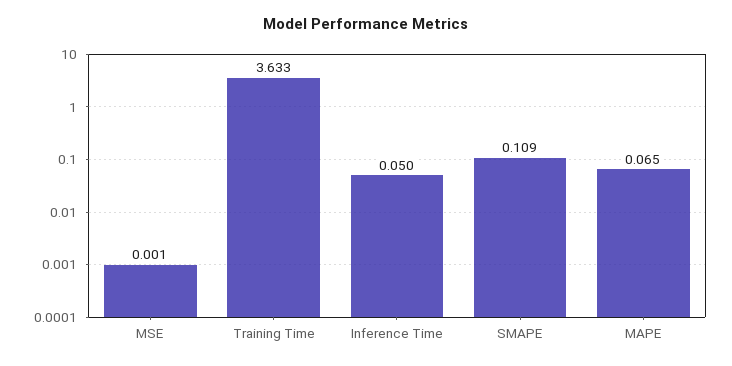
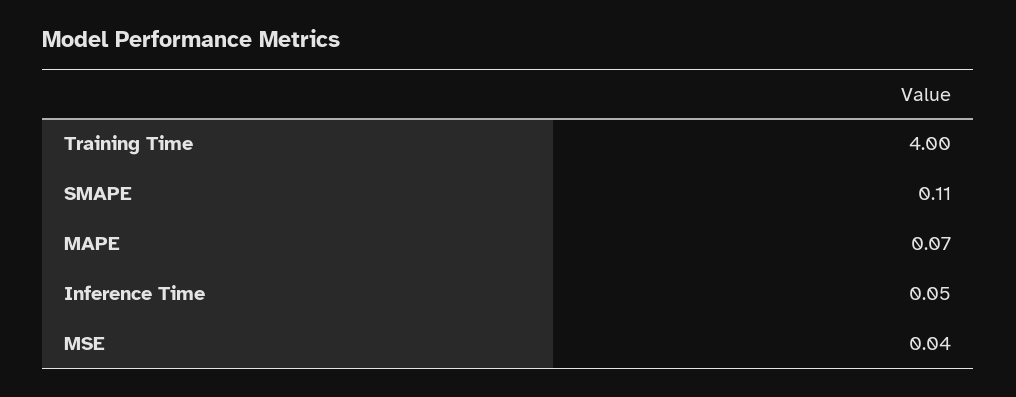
MSE: 0.001 -> 0.04
Training Time: 3.633 -> 4

